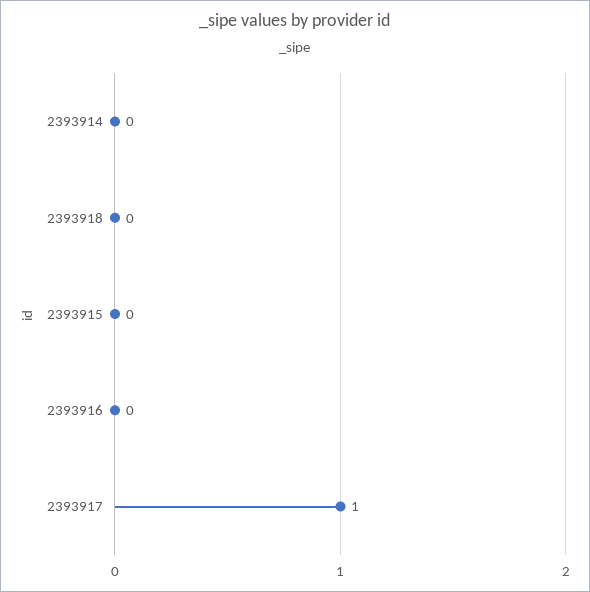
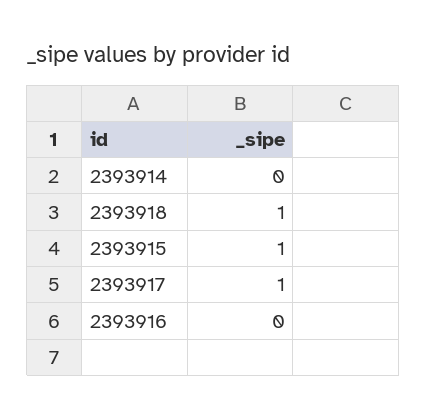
2393918: 0 -> 1
2393915: 0 -> 1

